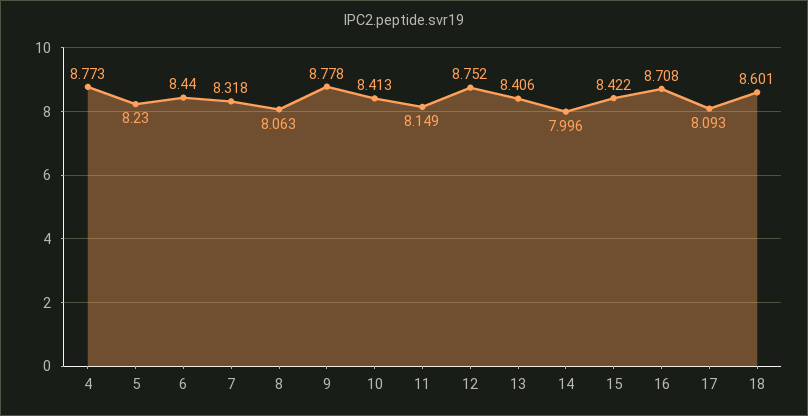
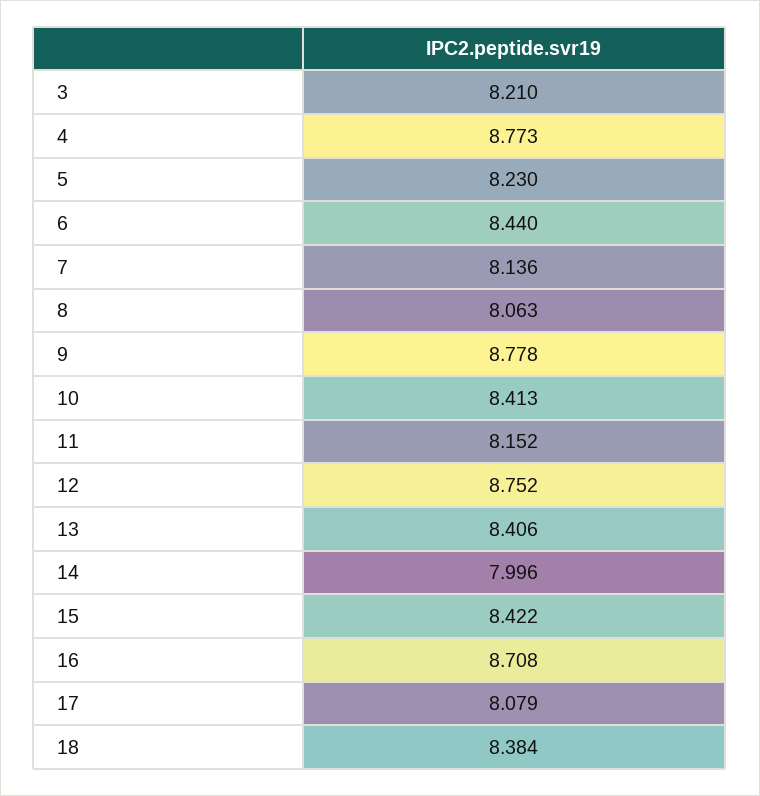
7: 8.318 -> 8.136
11: 8.149 -> 8.152
17: 8.093 -> 8.079
18: 8.601 -> 8.384
3: none -> 8.21

